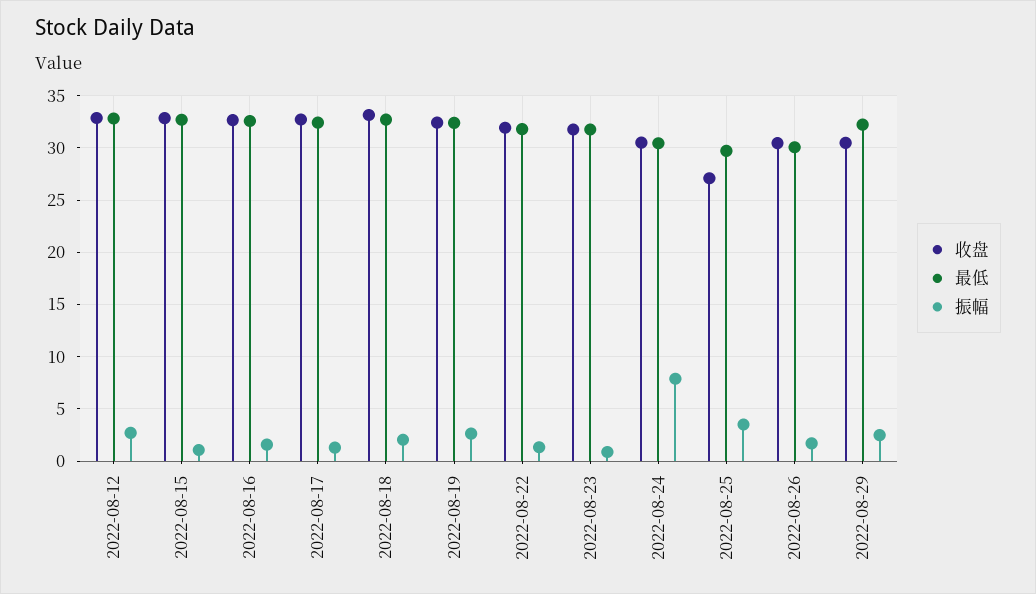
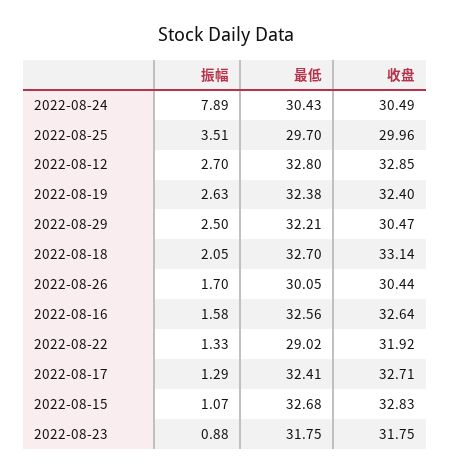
最低, 2022-08-22: 32 -> 29.02
收盘, 2022-08-25: 27 -> 29.96

